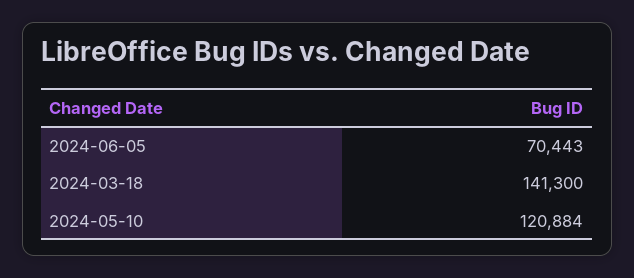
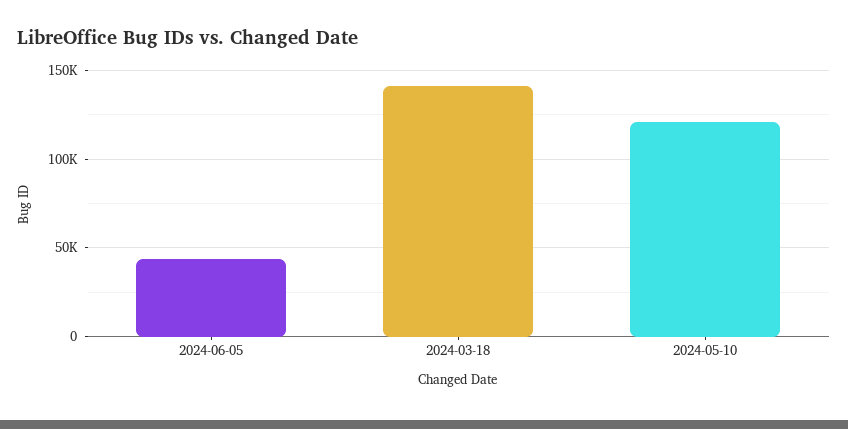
2024-06-05: 70443 -> 45000

